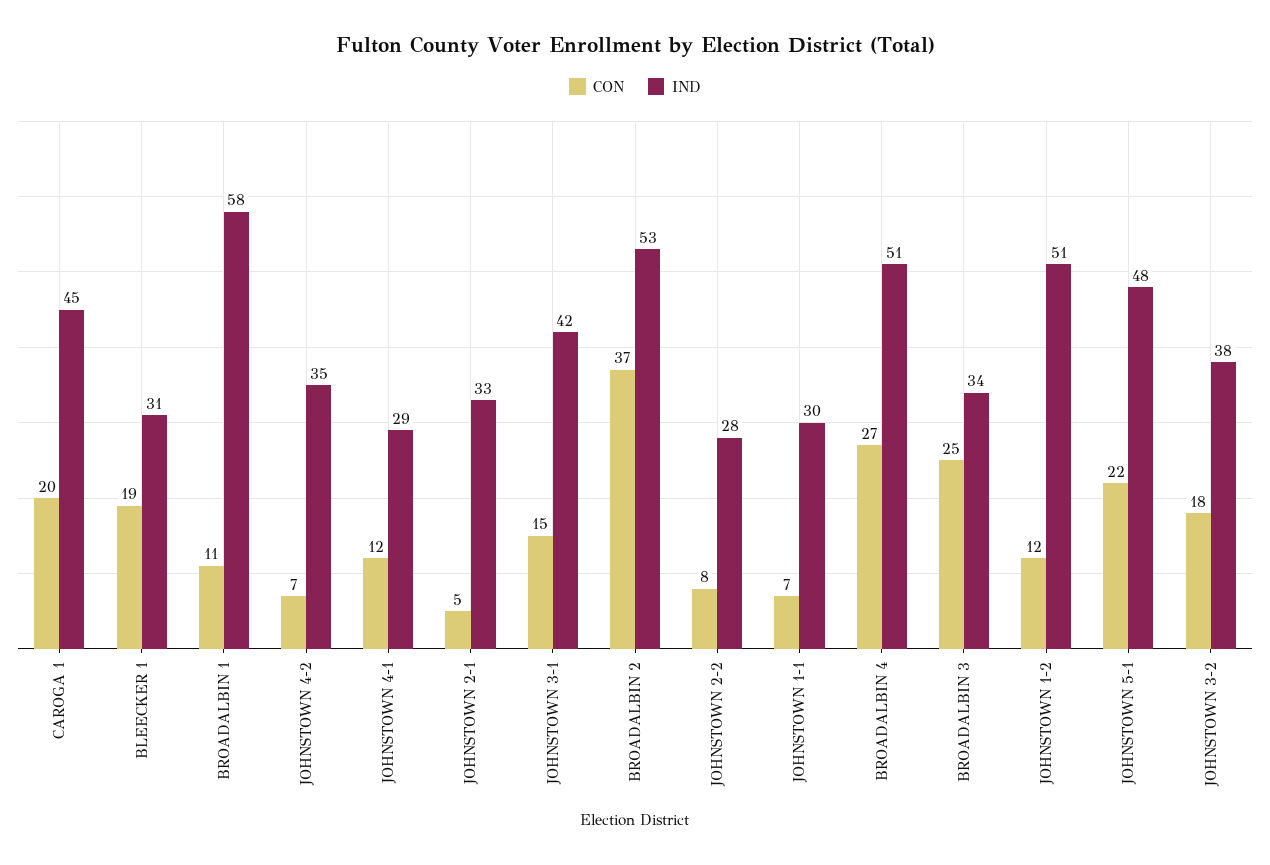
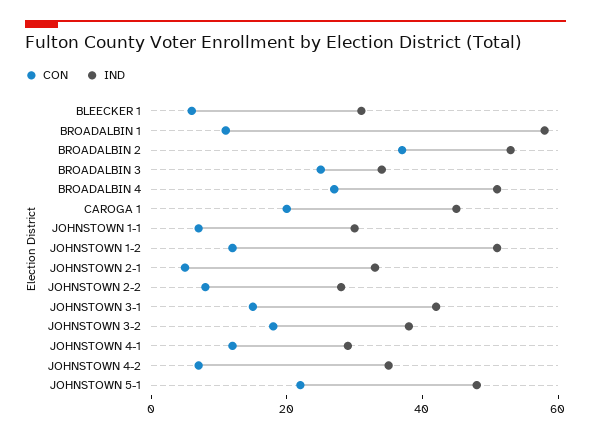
CON, BLEECKER 1: 19 -> 5

